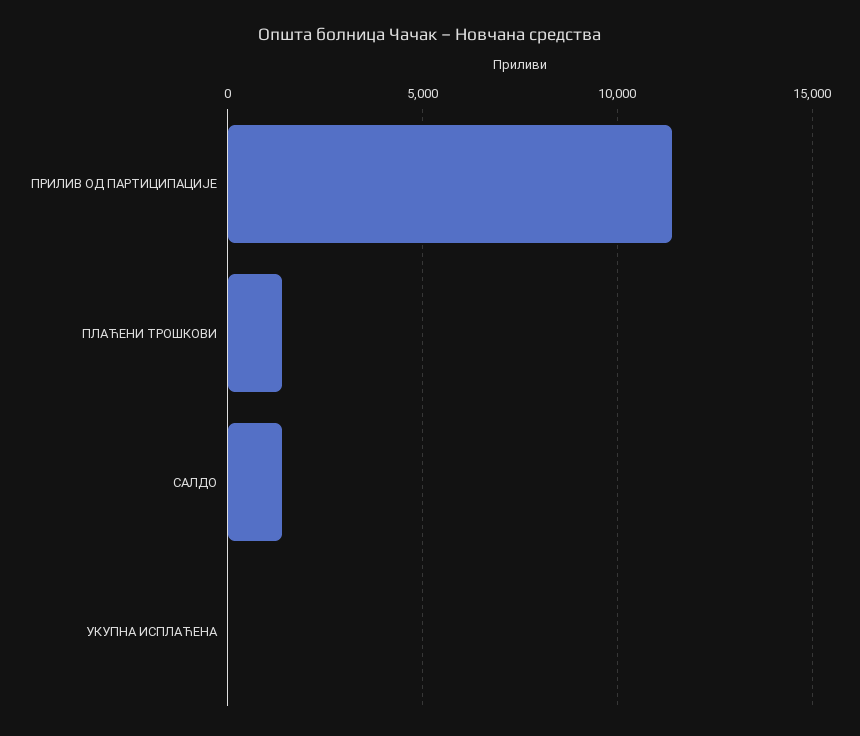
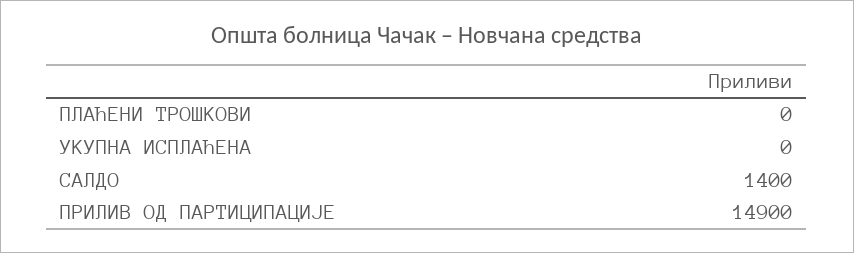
ПРИЛИВ ОД ПАРТИЦИПАЦИЈЕ: 11500 -> 14900
ПЛАЋЕНИ ТРОШКОВИ: 1500 -> 0

